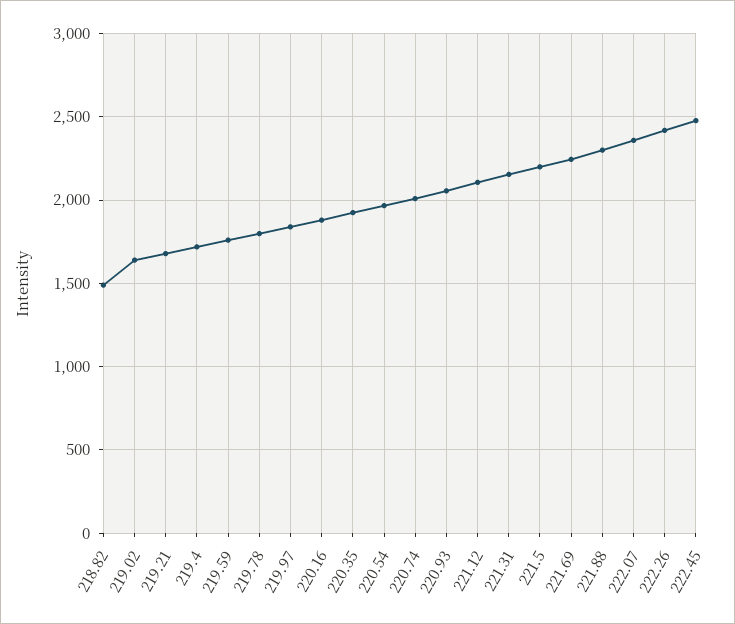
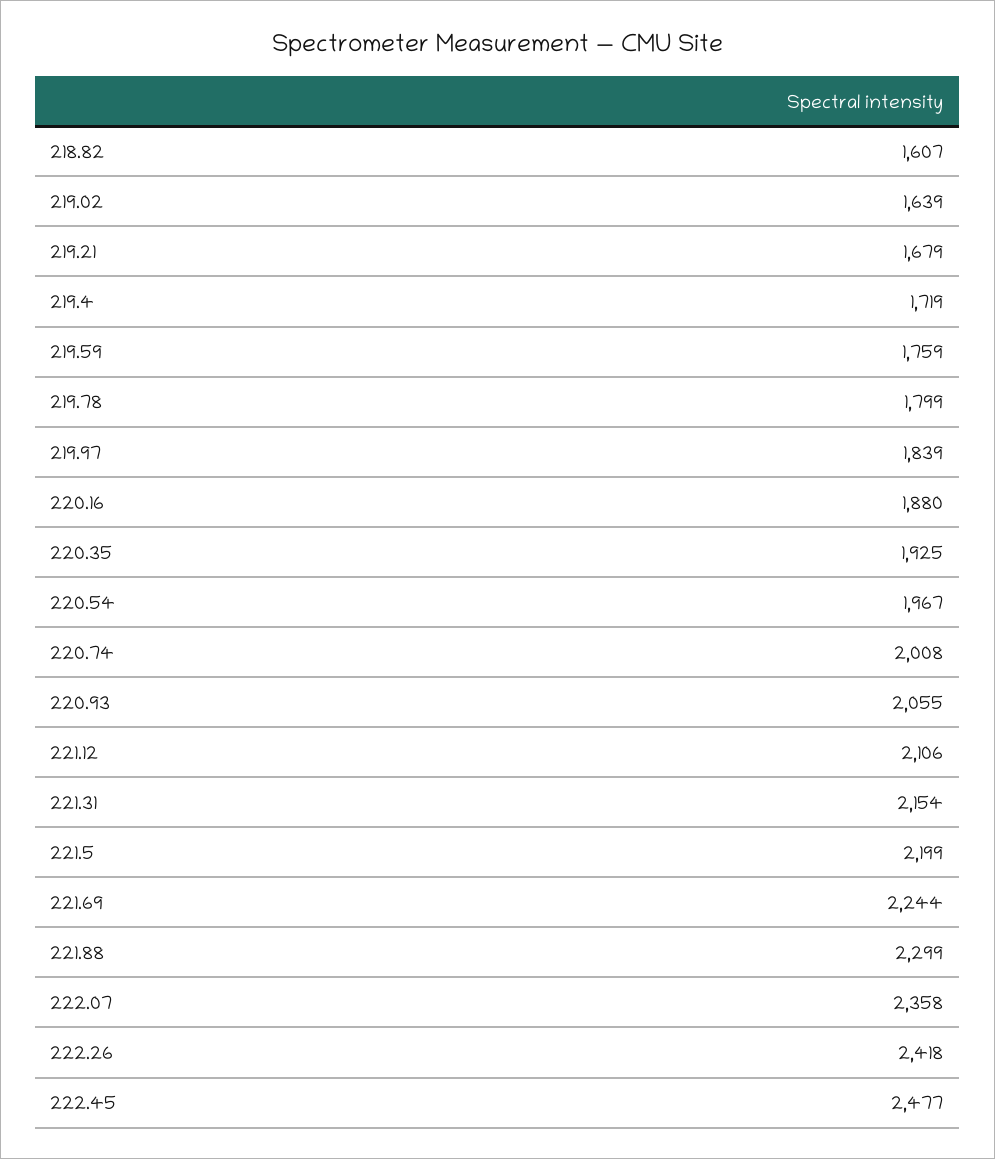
218.82: 1500 -> 1607

